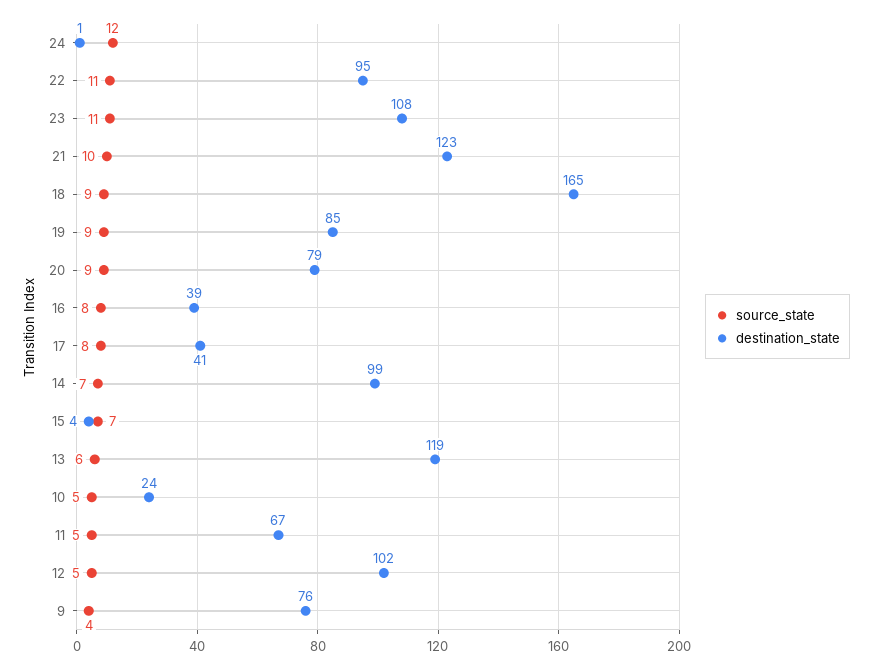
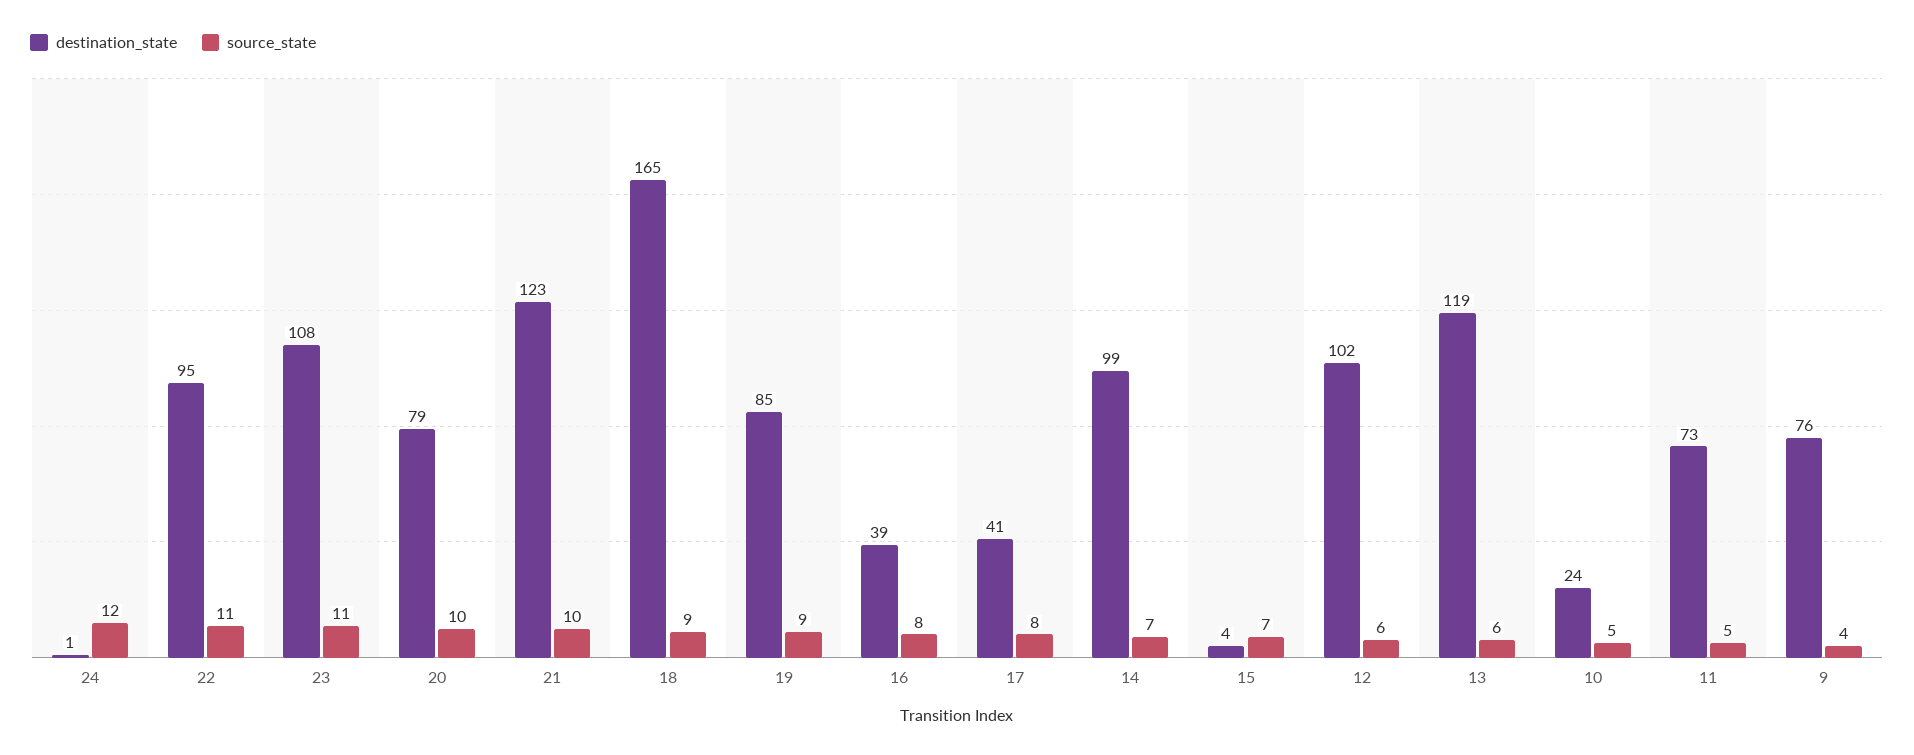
source_state, 20: 9 -> 10
destination_state, 11: 67 -> 73
source_state, 12: 5 -> 6

